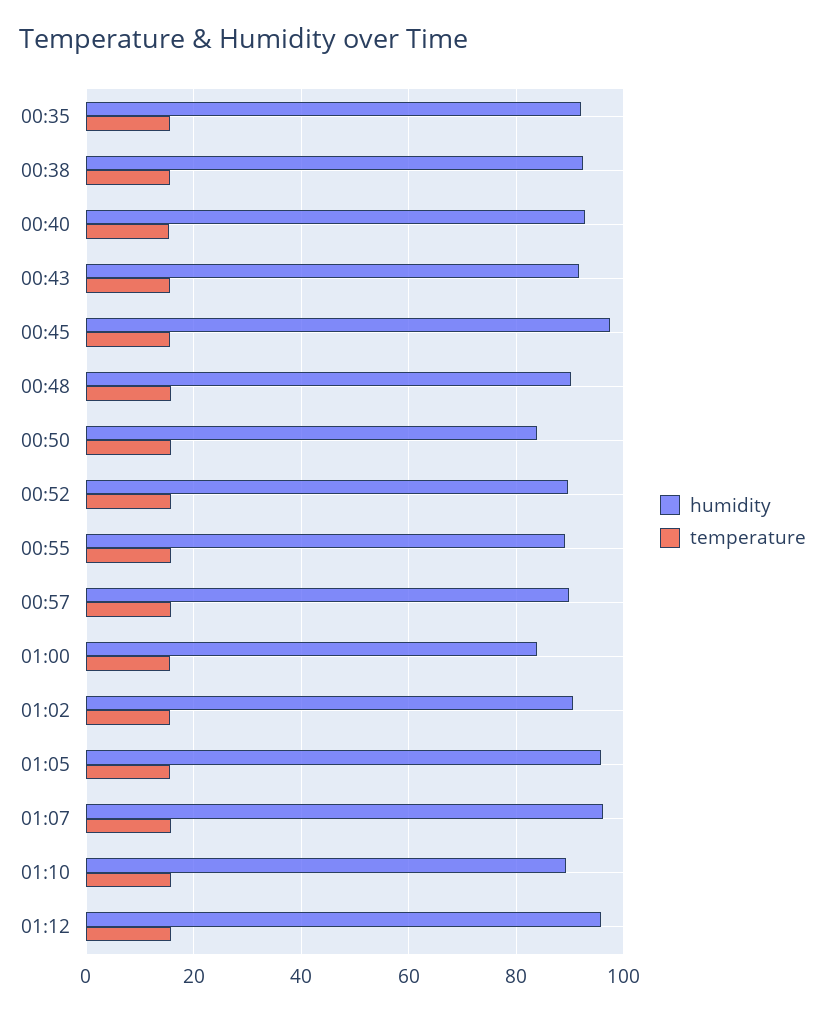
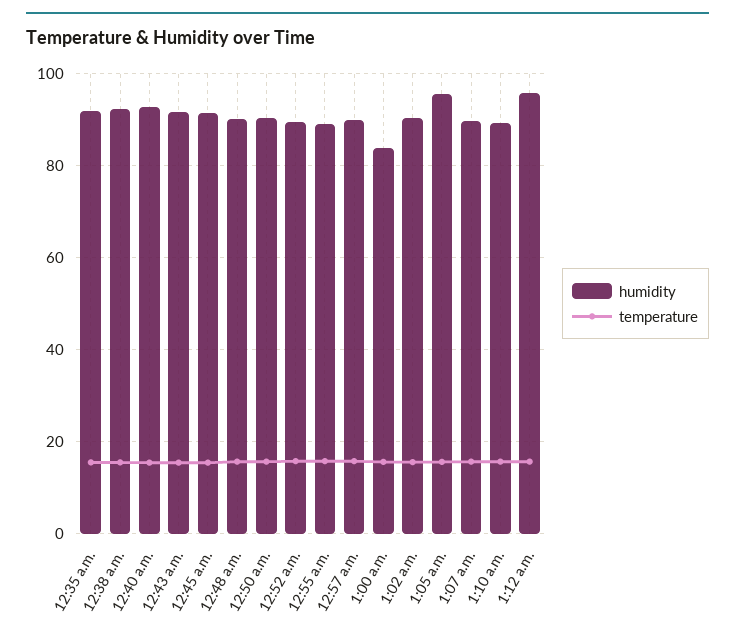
humidity, 00:45: 98 -> 92
humidity, 00:50: 84 -> 90
humidity, 01:07: 96 -> 90

